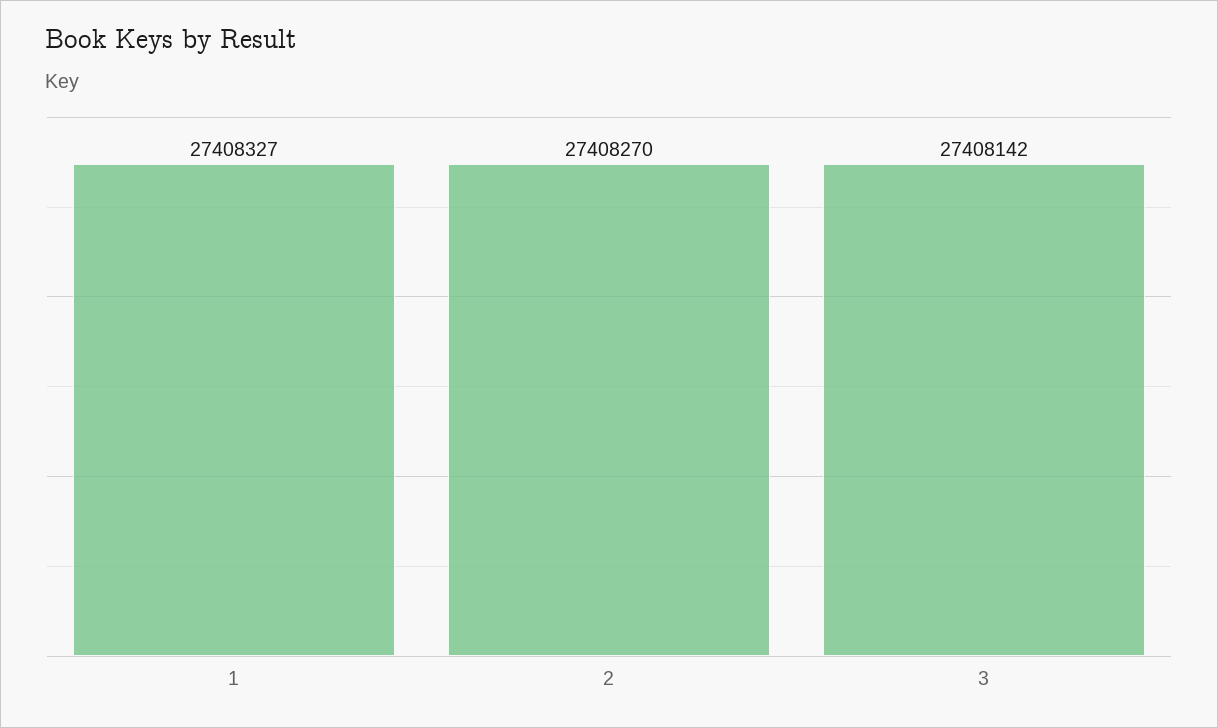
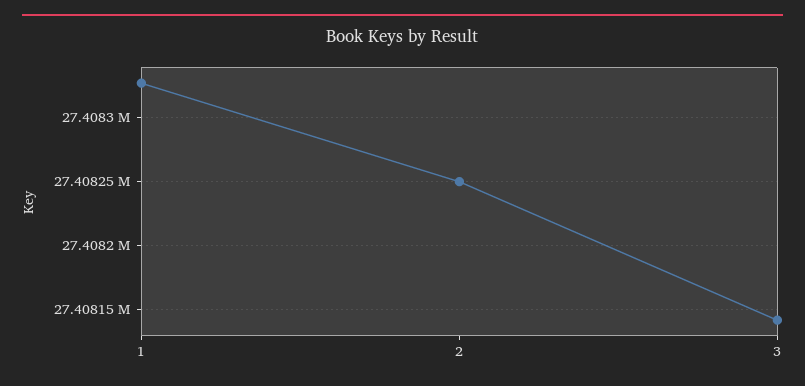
2: 27408270 -> 27408250

